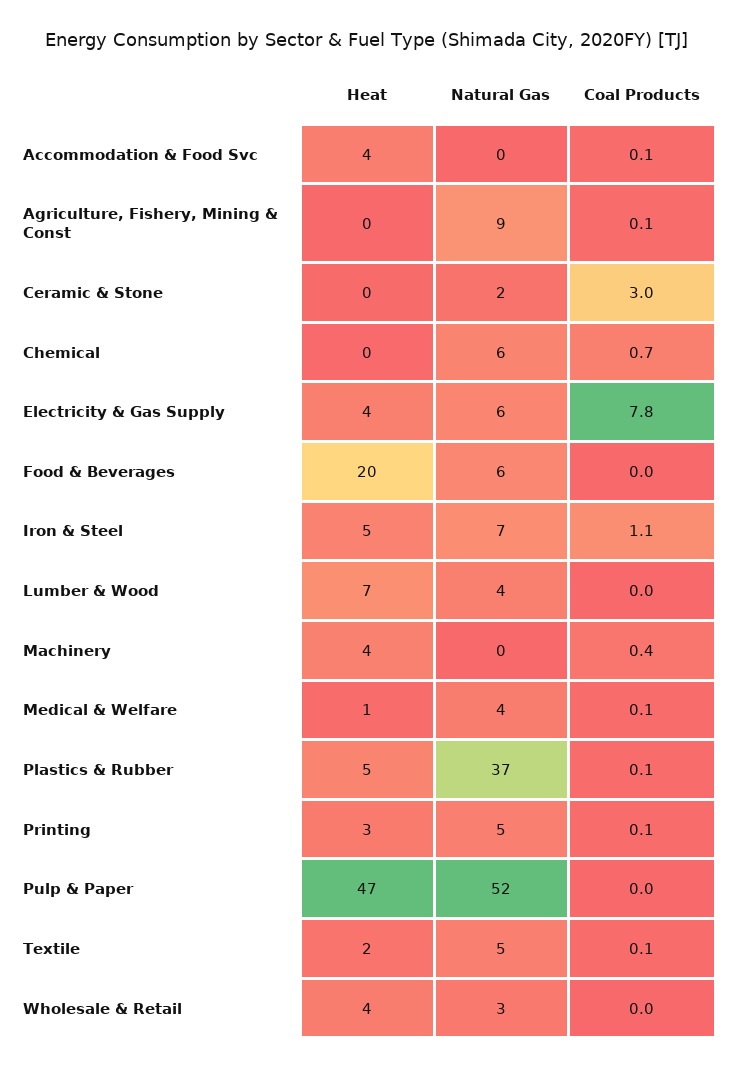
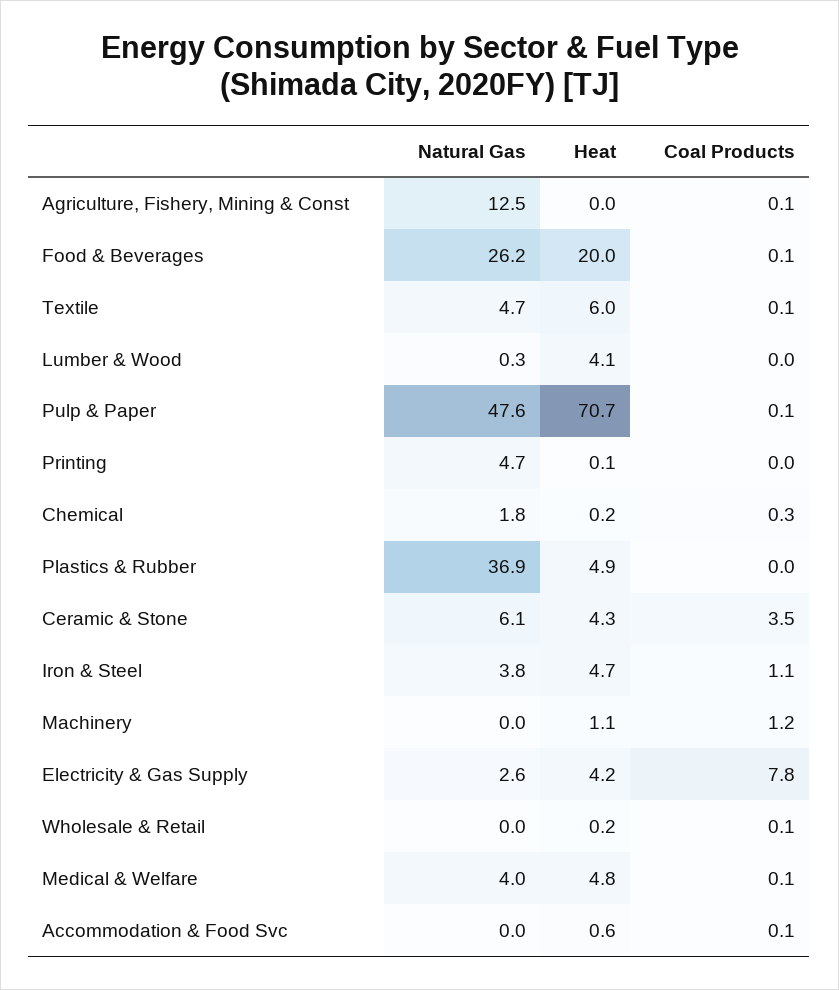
Heat, Accommodation & Food Svc: 4 -> 0.6
Natural Gas, Agriculture, Fishery, Mining & Const: 9 -> 12.5
Heat, Ceramic & Stone: 0 -> 4.3
Natural Gas, Ceramic & Stone: 2 -> 6.1
Coal Products, Ceramic & Stone: 3 -> 3.5
Natural Gas, Chemical: 6 -> 1.8
Coal Products, Chemical: 0.7 -> 0.3
Natural Gas, Electricity & Gas Supply: 6 -> 2.6
Natural Gas, Food & Beverages: 6 -> 26.2
Coal Products, Food & Beverages: 0 -> 0.1
Natural Gas, Iron & Steel: 7 -> 3.8
Heat, Lumber & Wood: 7 -> 4.1
Natural Gas, Lumber & Wood: 4 -> 0.3
Heat, Machinery: 4 -> 1.1
Coal Products, Machinery: 0.4 -> 1.2
Heat, Medical & Welfare: 1 -> 4.8
Coal Products, Plastics & Rubber: 0.1 -> 0
Heat, Printing: 3 -> 0.1
Coal Products, Printing: 0.1 -> 0
Heat, Pulp & Paper: 47 -> 70.7
Natural Gas, Pulp & Paper: 52 -> 47.6
Coal Products, Pulp & Paper: 0 -> 0.1
Heat, Textile: 2 -> 6
Heat, Wholesale & Retail: 4 -> 0.2
Natural Gas, Wholesale & Retail: 3 -> 0
Coal Products, Wholesale & Retail: 0 -> 0.1

